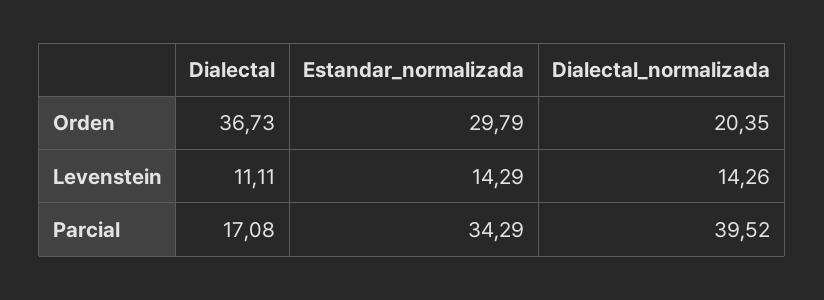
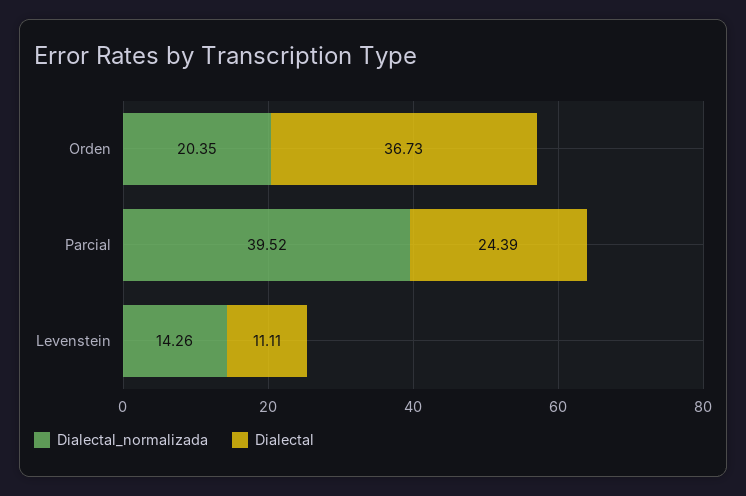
Estandar_normalizada, Orden: 29.79 -> none
Estandar_normalizada, Levenstein: 14.29 -> none
Dialectal, Parcial: 17.08 -> 24.39
Estandar_normalizada, Parcial: 34.29 -> none

